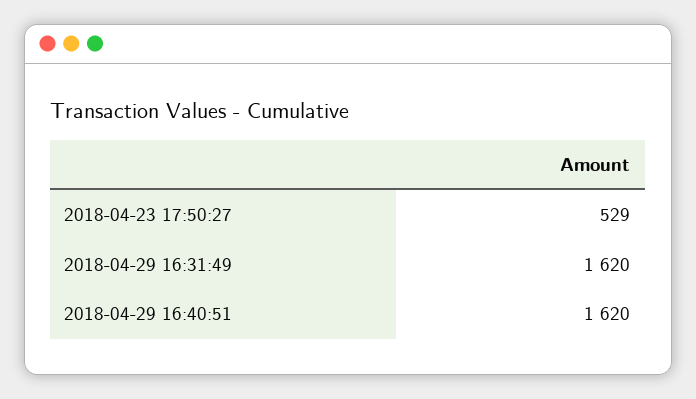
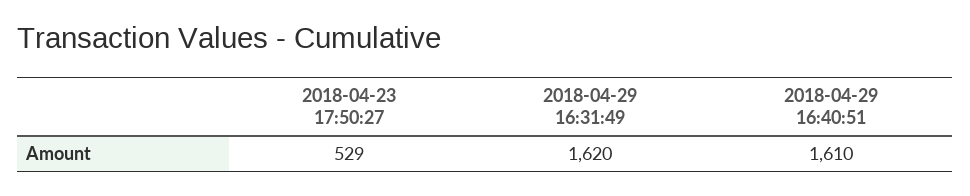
2018-04-29 16:40:51: 1620 -> 1610

